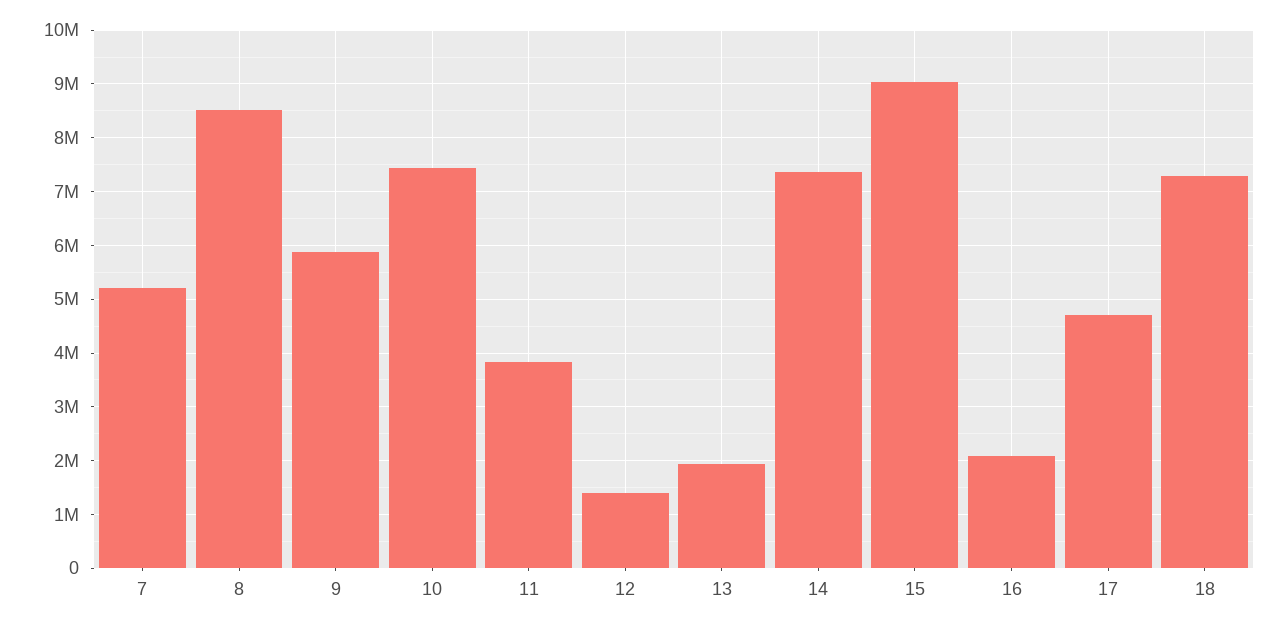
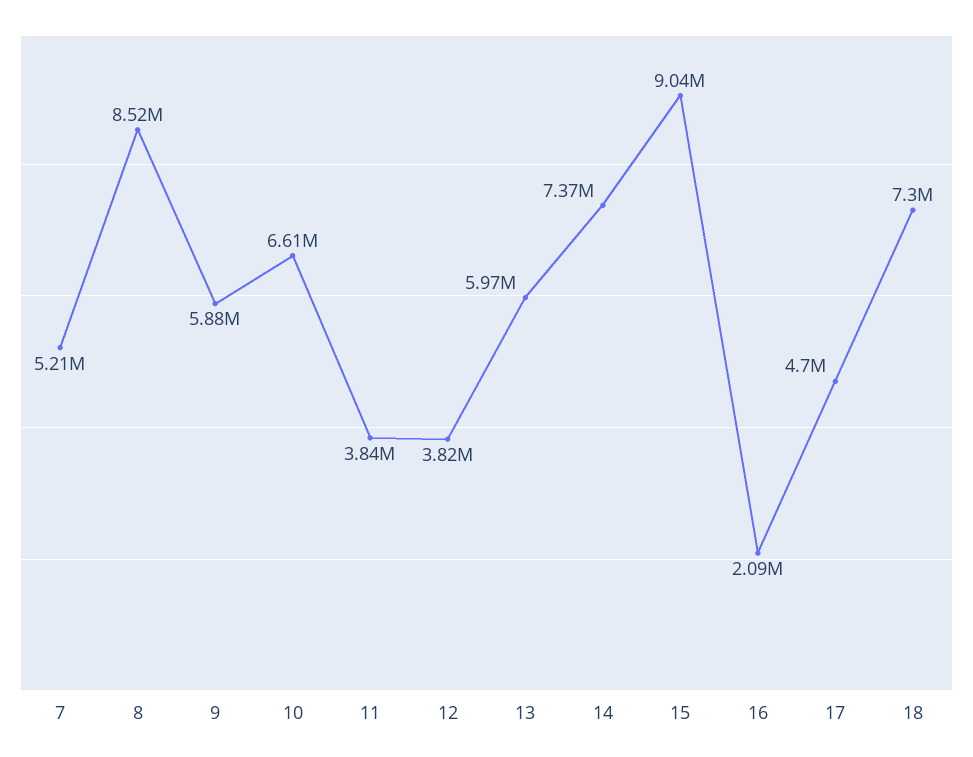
10: 7400000 -> 6610000
12: 1400000 -> 3820000
13: 2000000 -> 5970000

